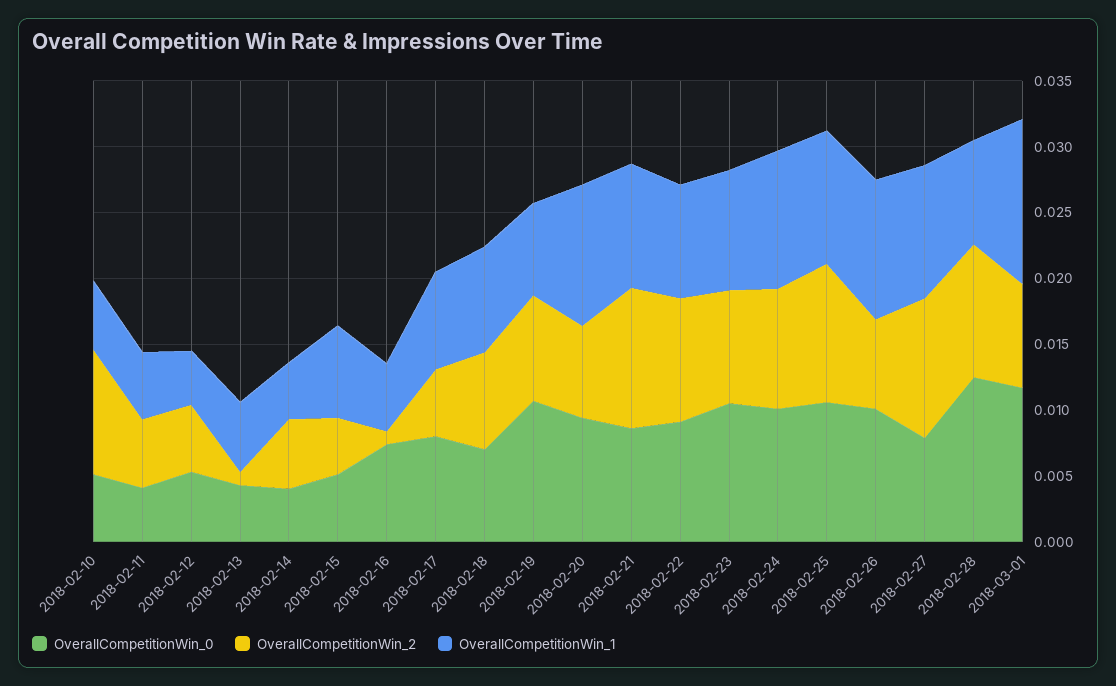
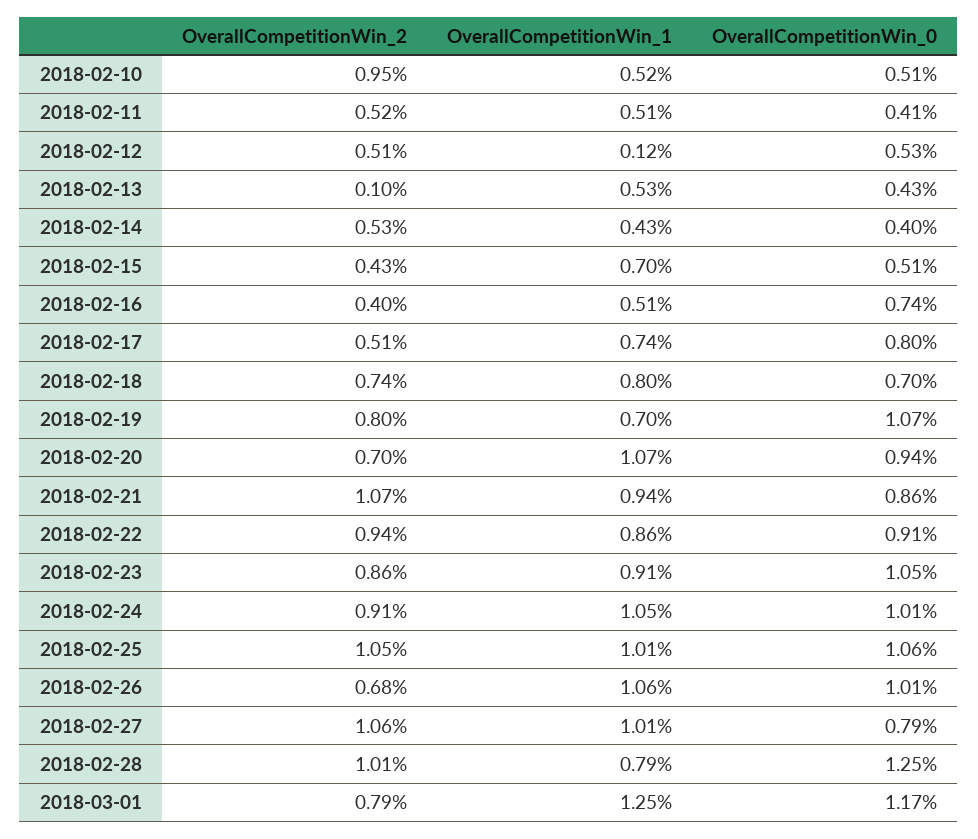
OverallCompetitionWin_1, 2018-02-12: 0.004 -> 0.0012
OverallCompetitionWin_2, 2018-02-16: 0.001 -> 0.004

